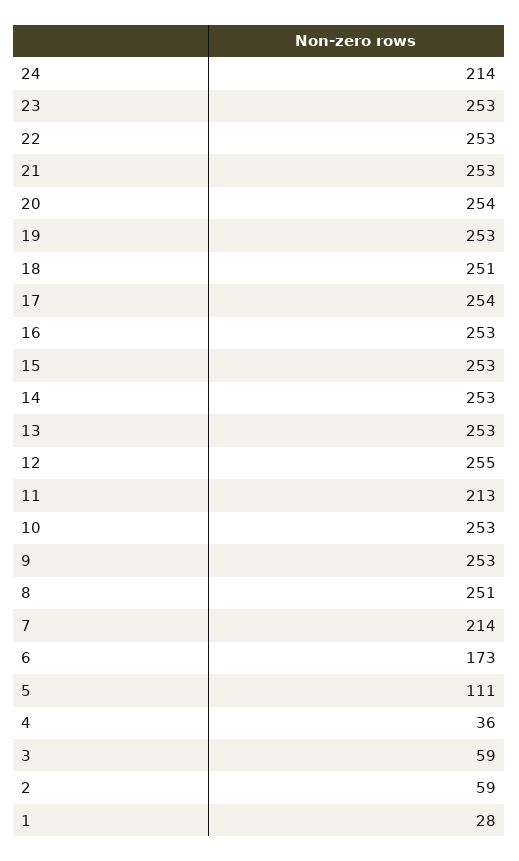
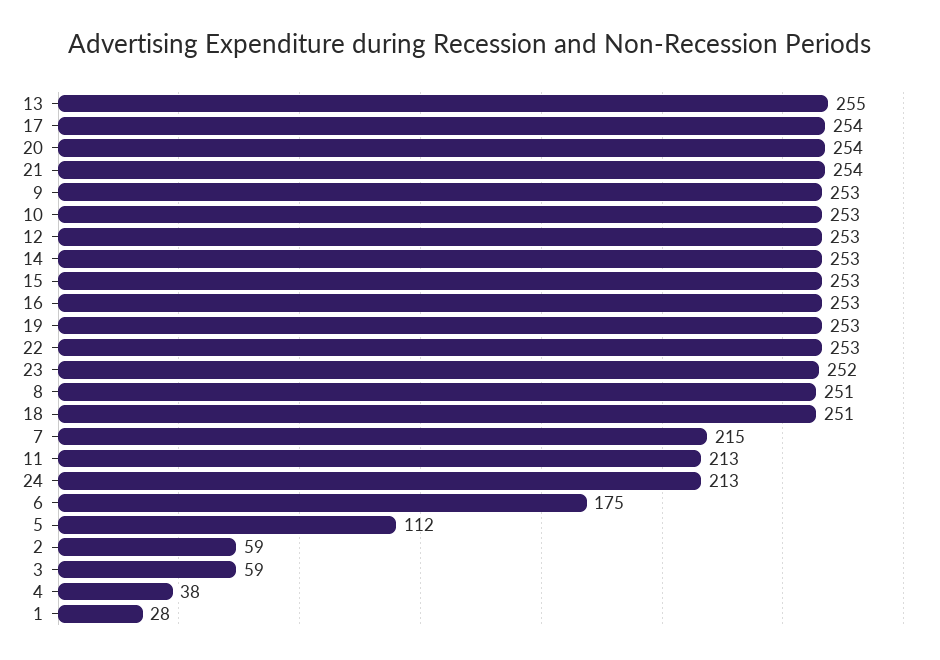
24: 214 -> 213
23: 253 -> 252
21: 253 -> 254
13: 253 -> 255
12: 255 -> 253
7: 214 -> 215
6: 173 -> 175
5: 111 -> 112
4: 36 -> 38

